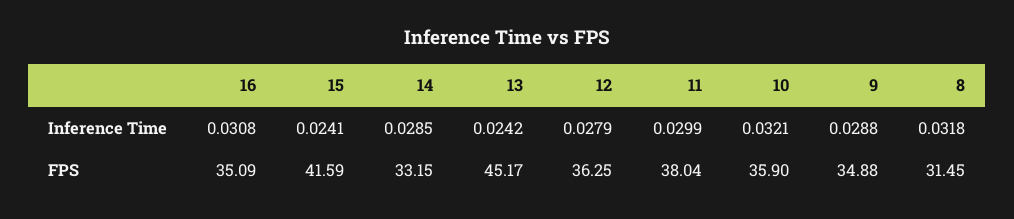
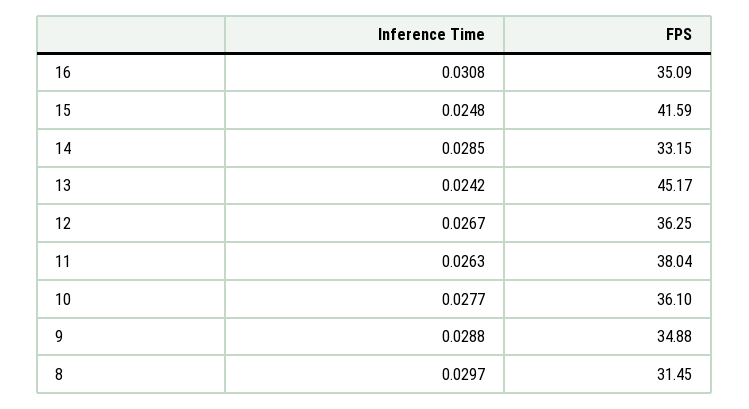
15, Inference Time: 0.0241 -> 0.0248
12, Inference Time: 0.0279 -> 0.0267
11, Inference Time: 0.0299 -> 0.0263
10, Inference Time: 0.0321 -> 0.0277
8, Inference Time: 0.0318 -> 0.0297
10, FPS: 35.9 -> 36.1

